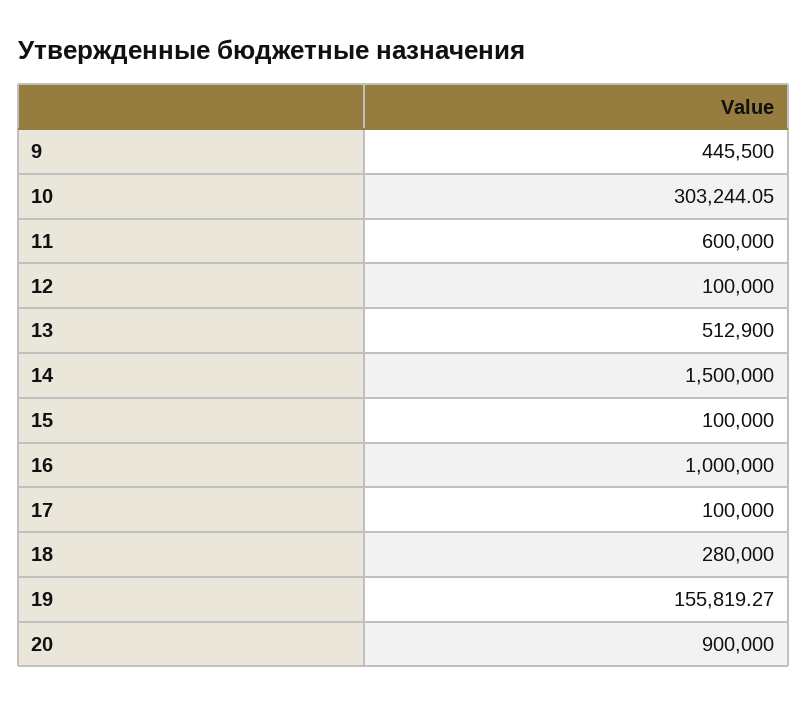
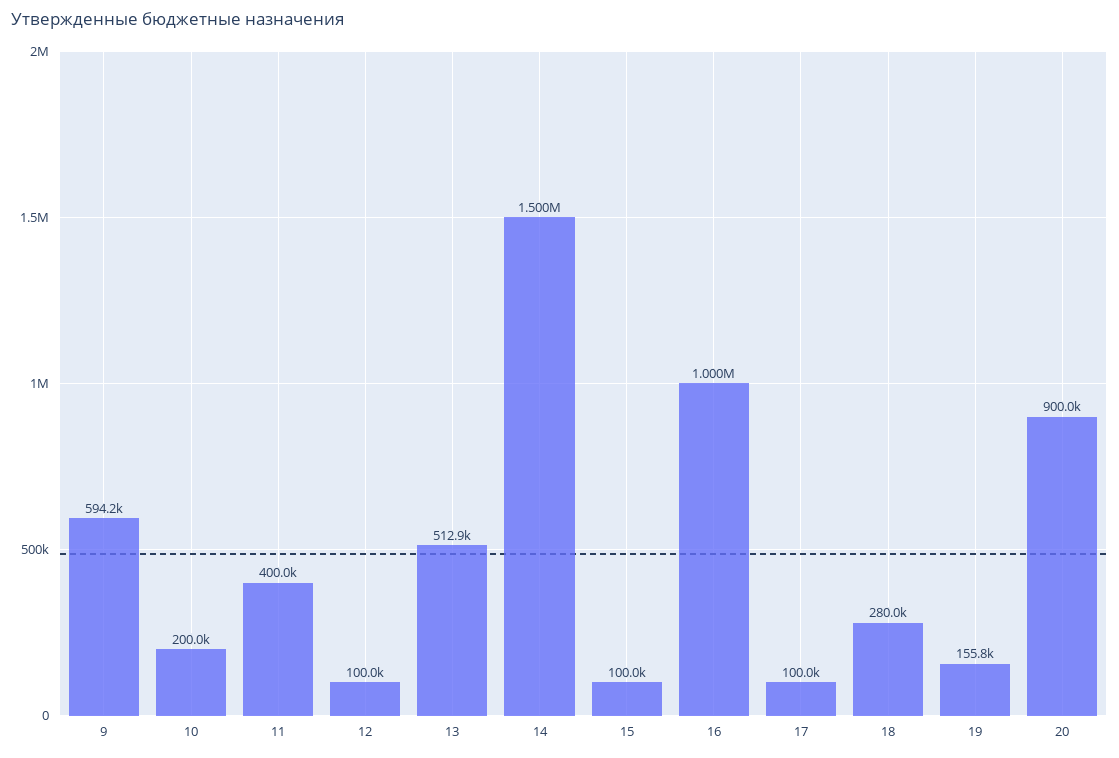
9: 445500 -> 594200
10: 303244.05 -> 200000
11: 600000 -> 400000

